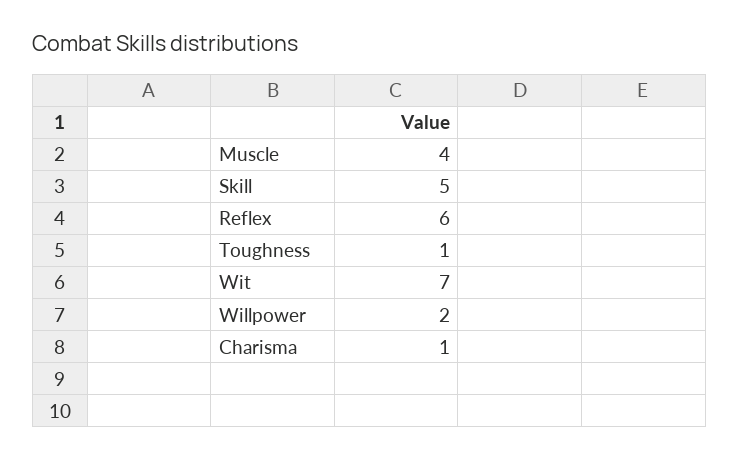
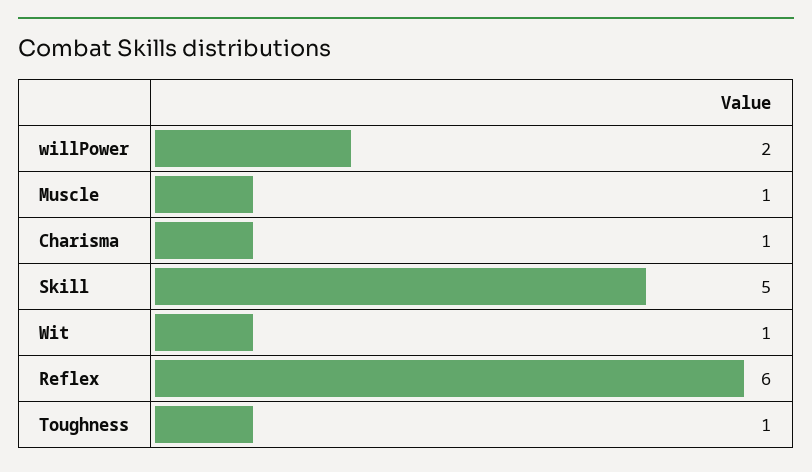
Muscle: 4 -> 1
Wit: 7 -> 1

